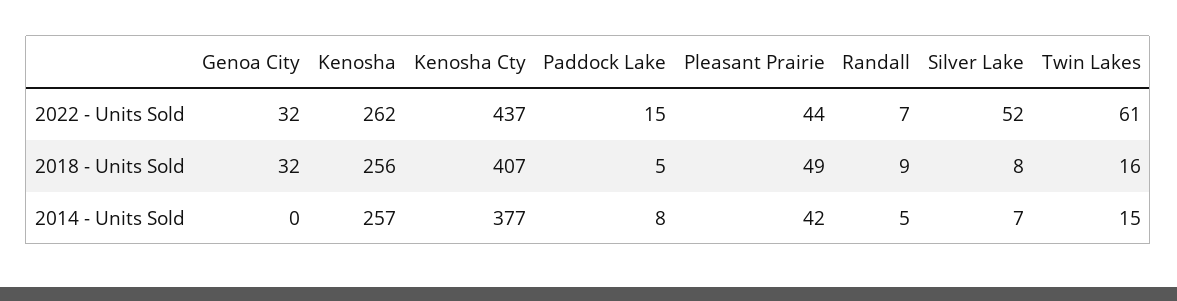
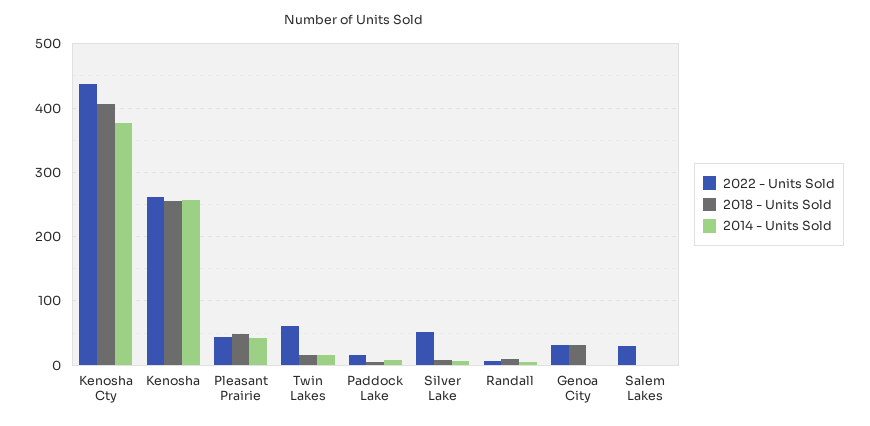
2022 - Units Sold, Salem Lakes: none -> 30
2018 - Units Sold, Salem Lakes: none -> 0
2014 - Units Sold, Salem Lakes: none -> 0

